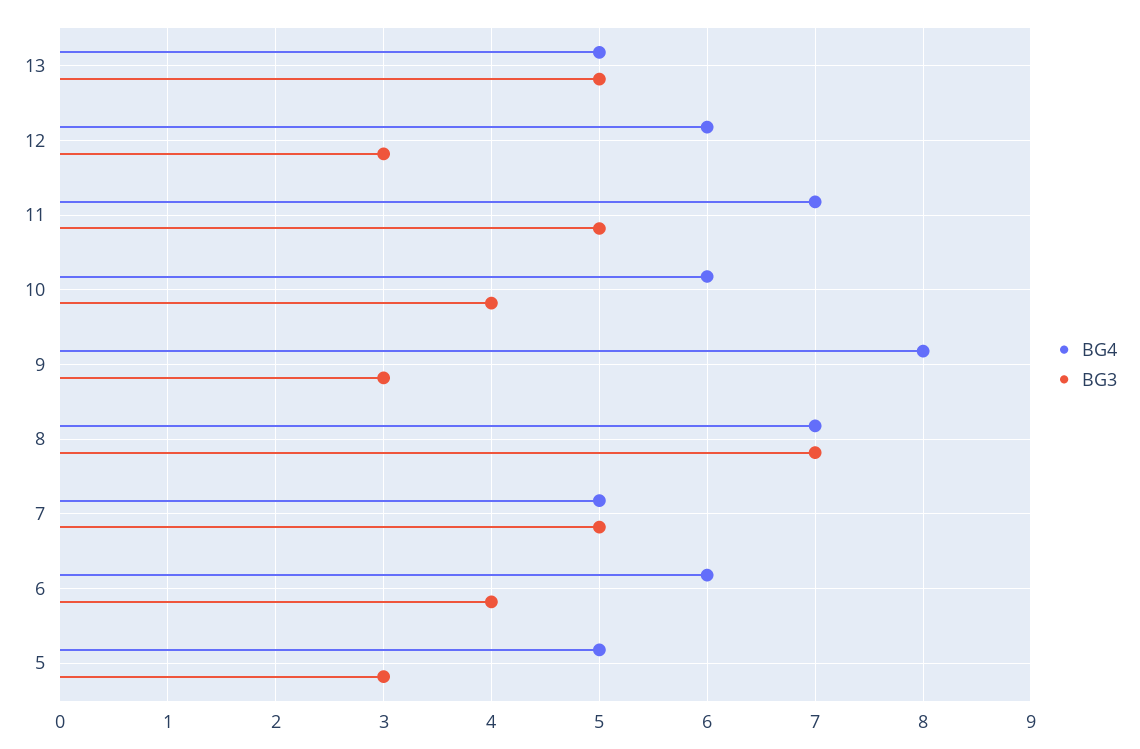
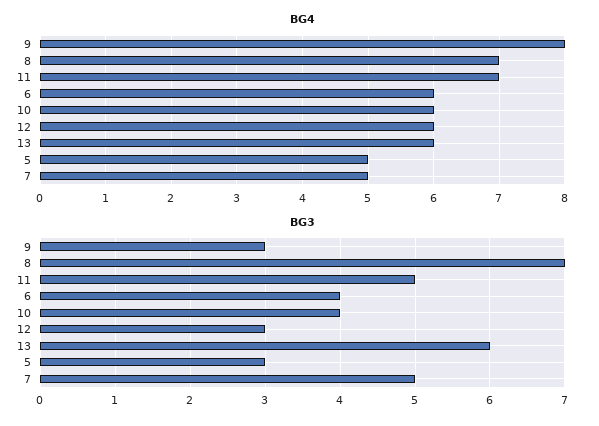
BG4, 13: 5 -> 6
BG3, 13: 5 -> 6

